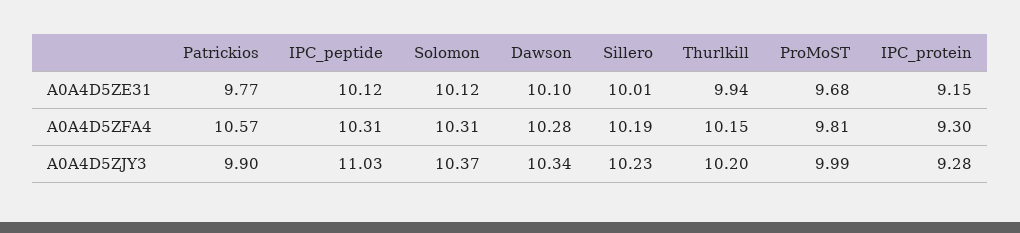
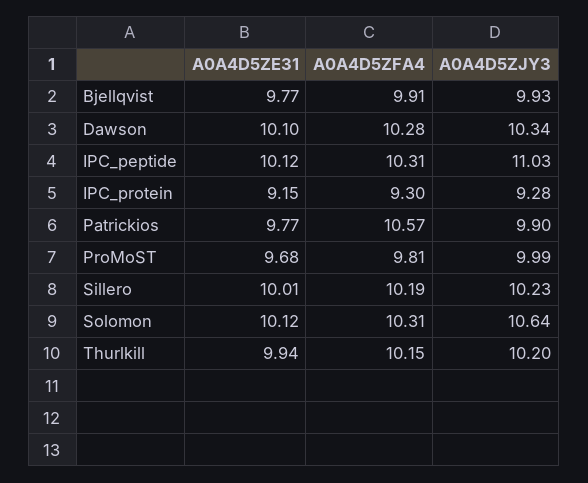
Solomon, A0A4D5ZJY3: 10.37 -> 10.64
Bjellqvist, A0A4D5ZE31: none -> 9.77
Bjellqvist, A0A4D5ZFA4: none -> 9.91
Bjellqvist, A0A4D5ZJY3: none -> 9.93

